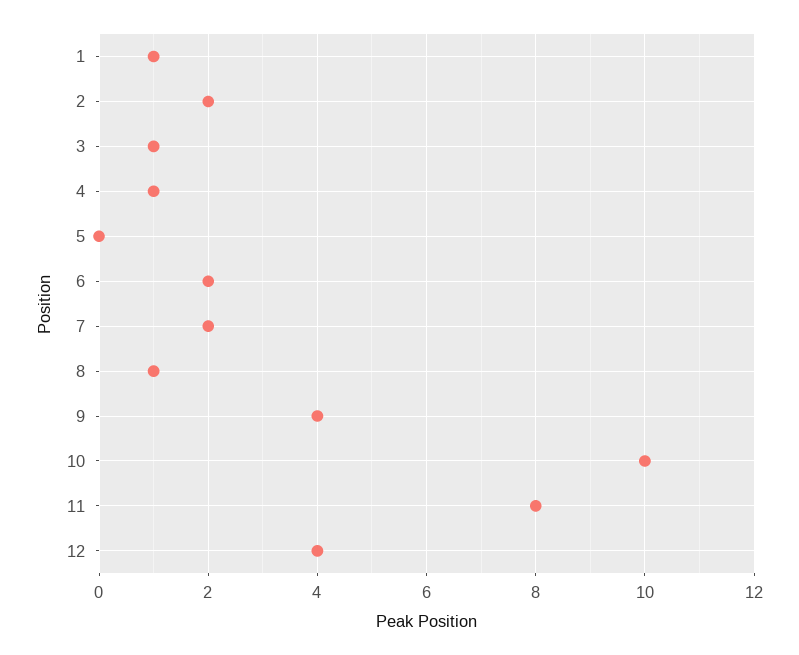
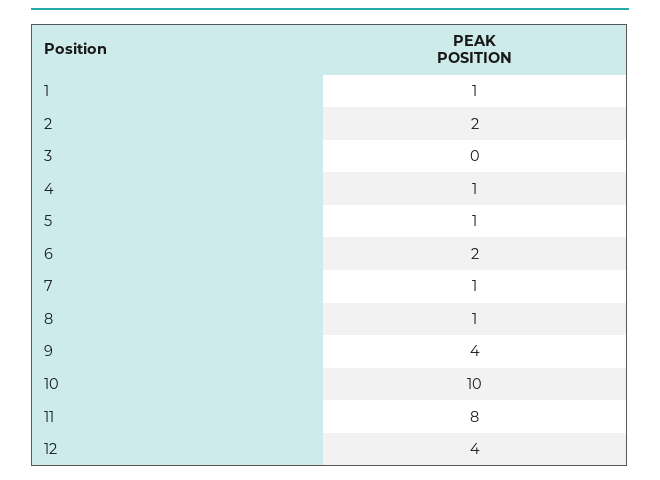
3: 1 -> 0
5: 0 -> 1
7: 2 -> 1

